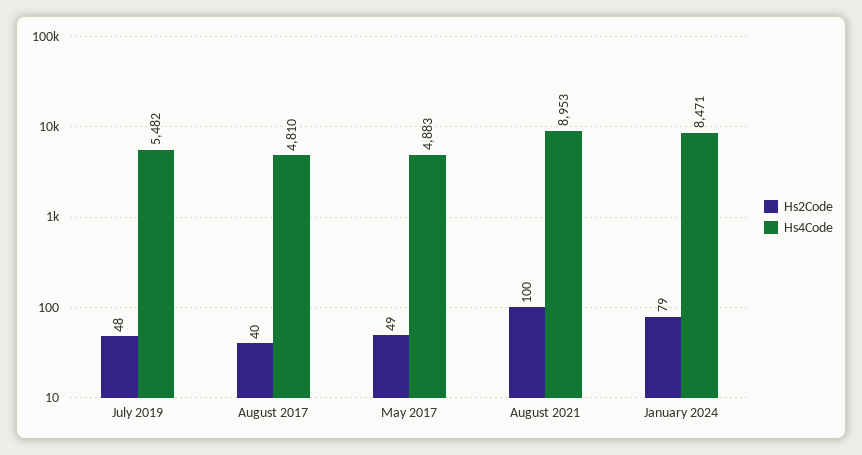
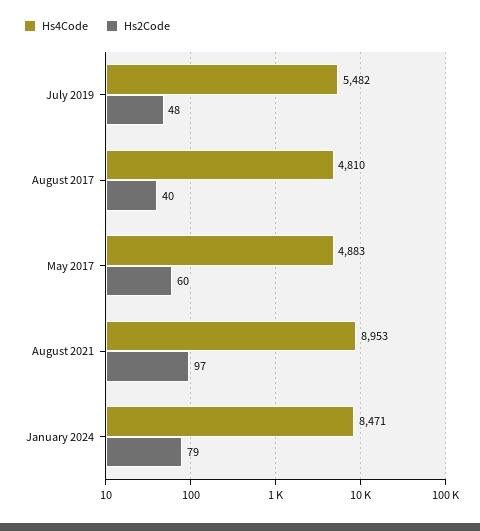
Hs2Code, May 2017: 49 -> 60
Hs2Code, August 2021: 100 -> 97

